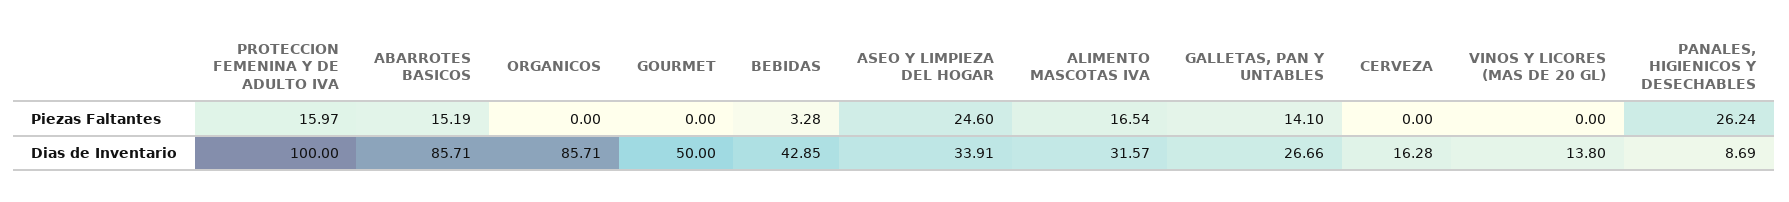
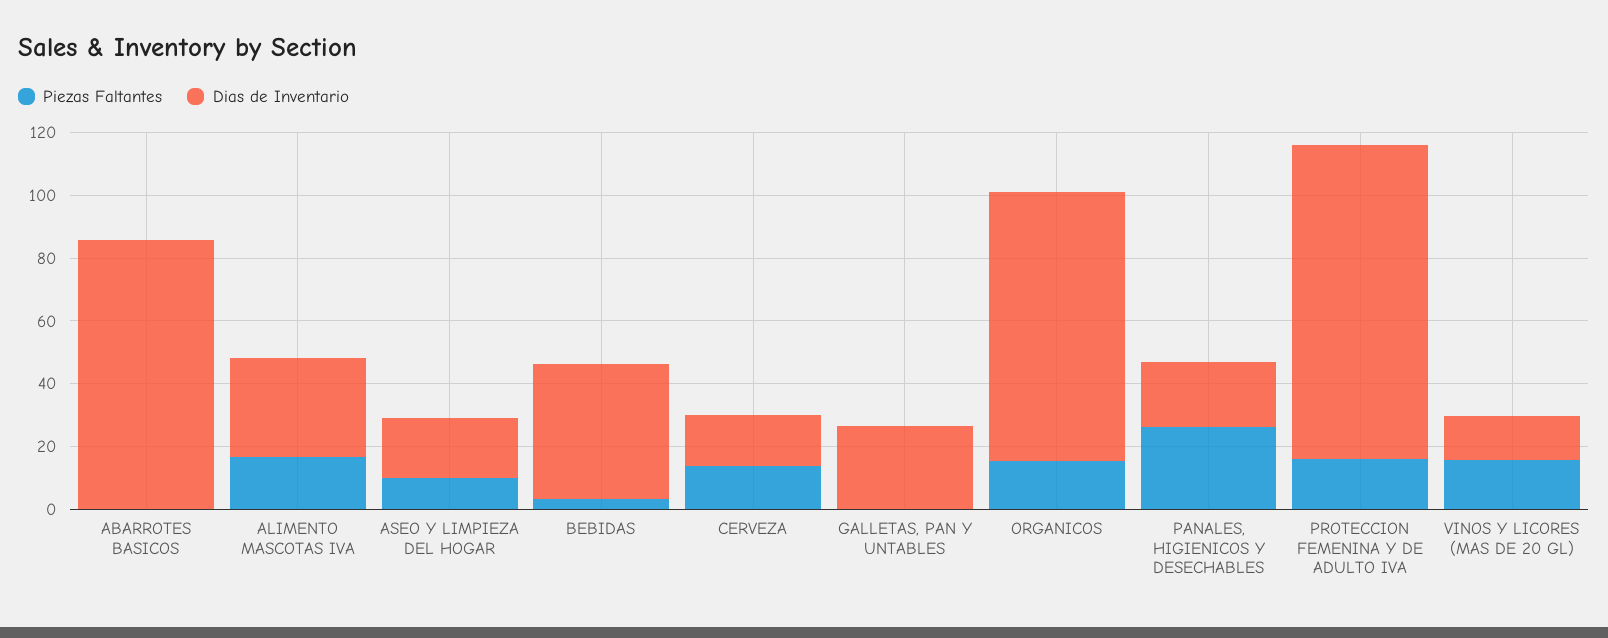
Piezas Faltantes, ABARROTES BASICOS: 15.19 -> 0
Piezas Faltantes, ORGANICOS: 0 -> 15
Piezas Faltantes, GOURMET: 0 -> none
Piezas Faltantes, ASEO Y LIMPIEZA DEL HOGAR: 24.6 -> 10
Piezas Faltantes, GALLETAS, PAN Y UNTABLES: 14.1 -> 0
Piezas Faltantes, CERVEZA: 0 -> 15
Piezas Faltantes, VINOS Y LICORES (MAS DE 20 GL): 0 -> 15
Dias de Inventario, GOURMET: 50 -> none
Dias de Inventario, ASEO Y LIMPIEZA DEL HOGAR: 33.91 -> 20
Dias de Inventario, PANALES, HIGIENICOS Y DESECHABLES: 8.69 -> 20

